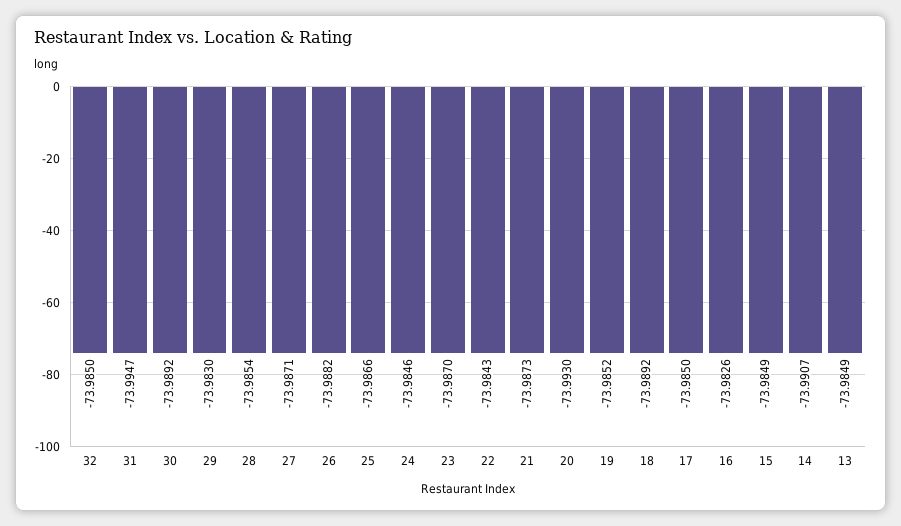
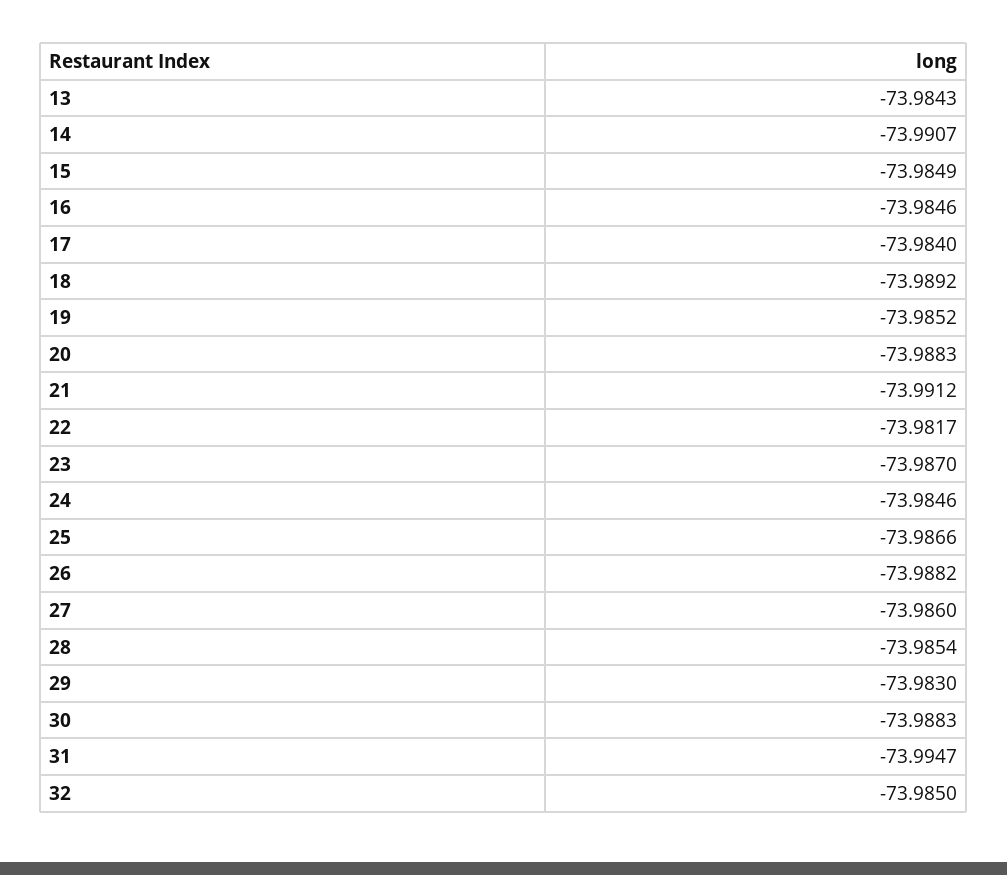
30: -73.9892 -> -73.9883
27: -73.9871 -> -73.986
22: -73.9843 -> -73.9817
21: -73.9873 -> -73.9912
20: -73.993 -> -73.9883
17: -73.985 -> -73.984
16: -73.9826 -> -73.9846
13: -73.9849 -> -73.9843

